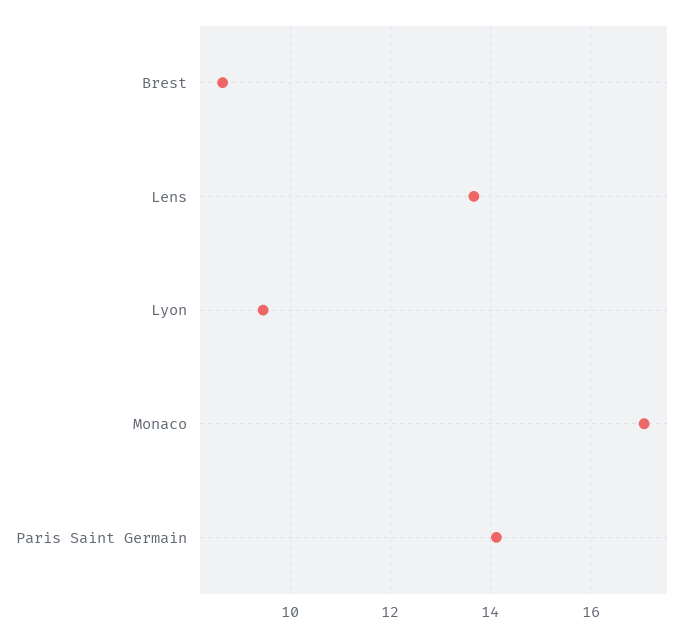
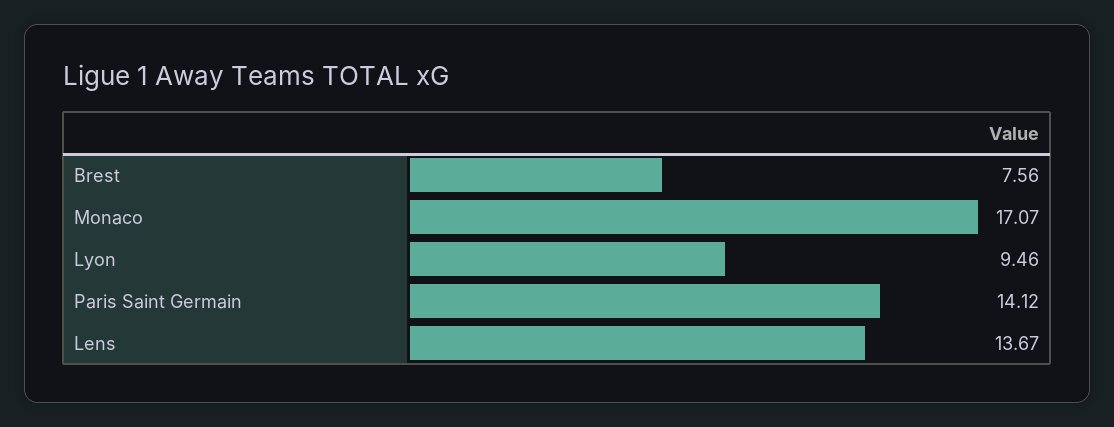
Brest: 8.6 -> 7.56

